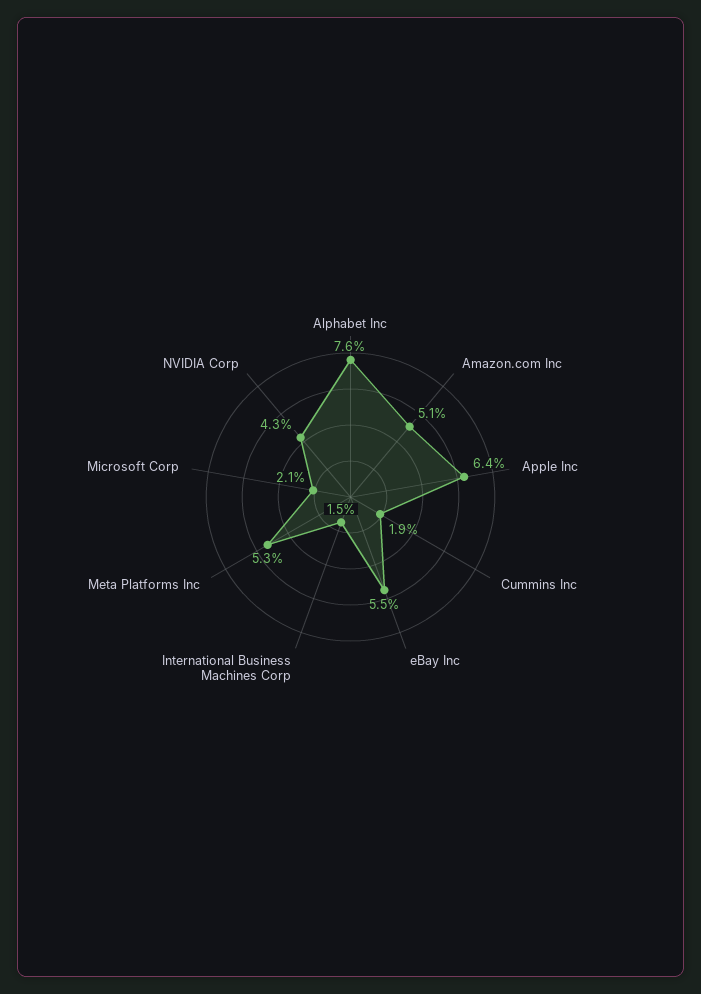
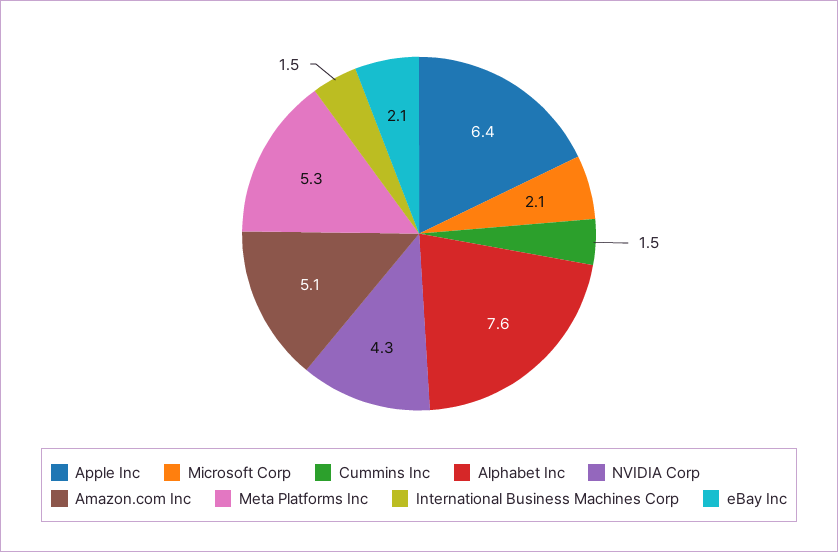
Cummins Inc: 1.9 -> 1.5
eBay Inc: 5.5 -> 2.1

